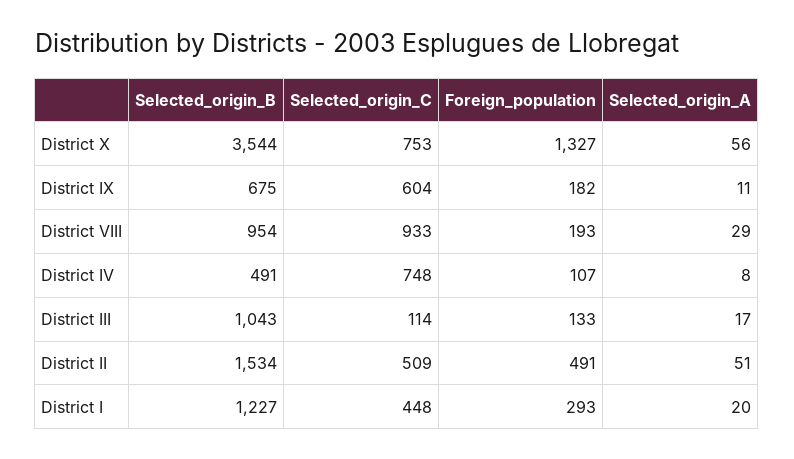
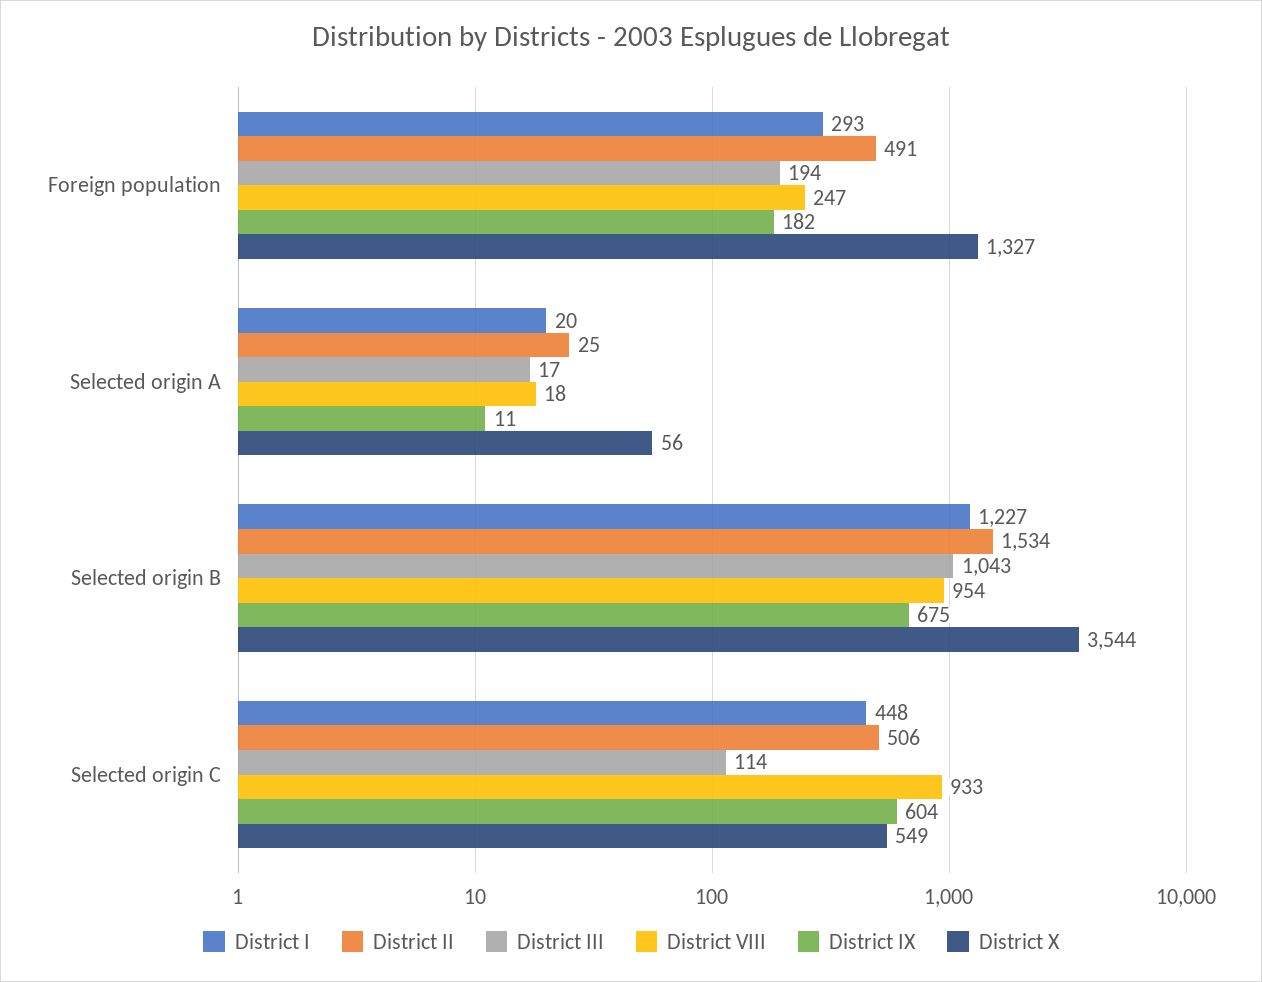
District X, Selected_origin_C: 753 -> 549
District VIII, Foreign_population: 193 -> 247
District VIII, Selected_origin_A: 29 -> 18
District IV, Selected_origin_B: 491 -> none
District IV, Selected_origin_C: 748 -> none
District IV, Foreign_population: 107 -> none
District IV, Selected_origin_A: 8 -> none
District III, Foreign_population: 133 -> 194
District II, Selected_origin_C: 509 -> 506
District II, Selected_origin_A: 51 -> 25

